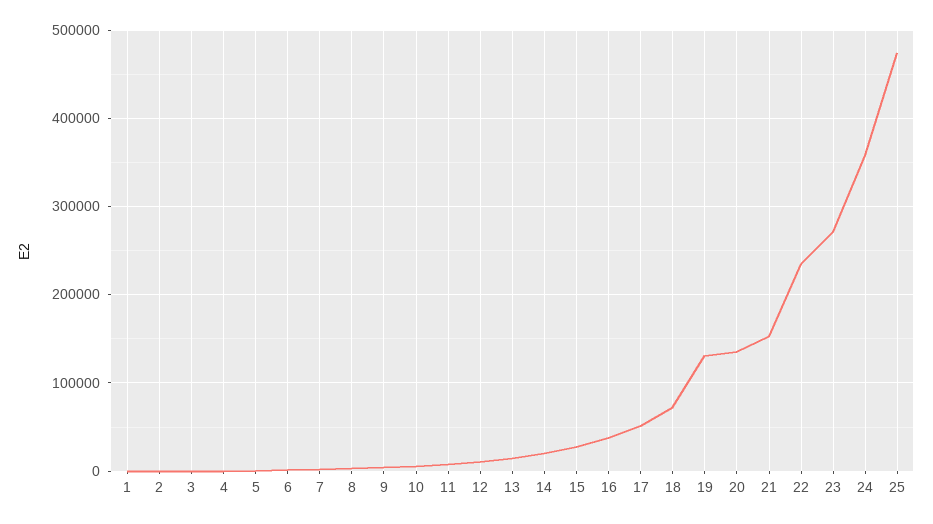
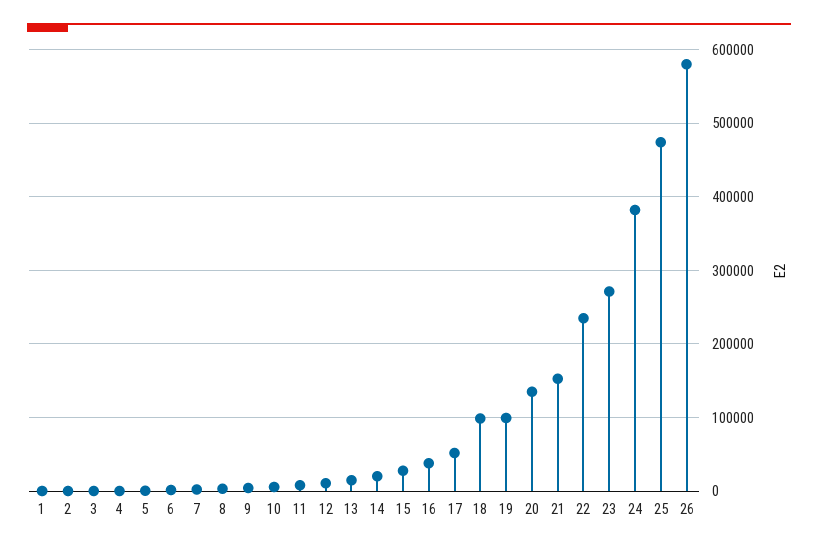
18: 70000 -> 100000
19: 130000 -> 100000
24: 360000 -> 380000
26: none -> 580000

